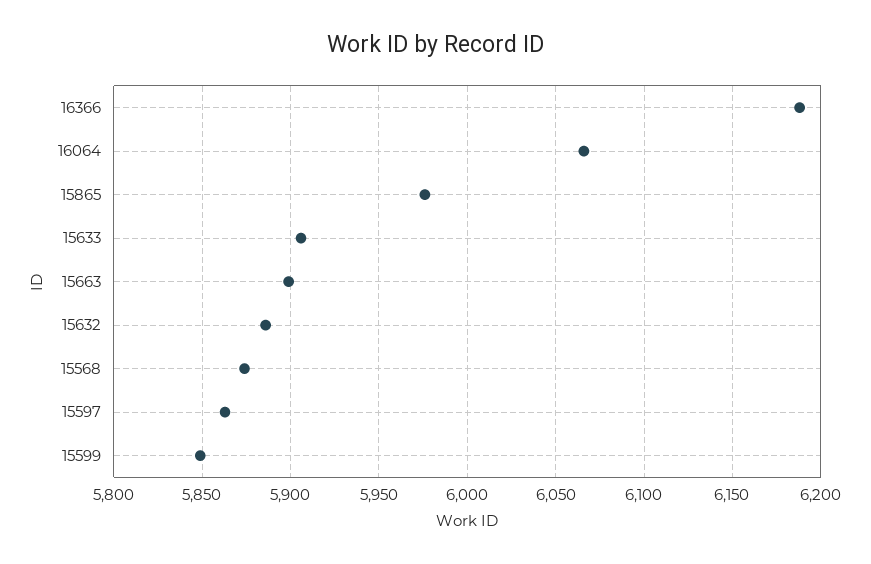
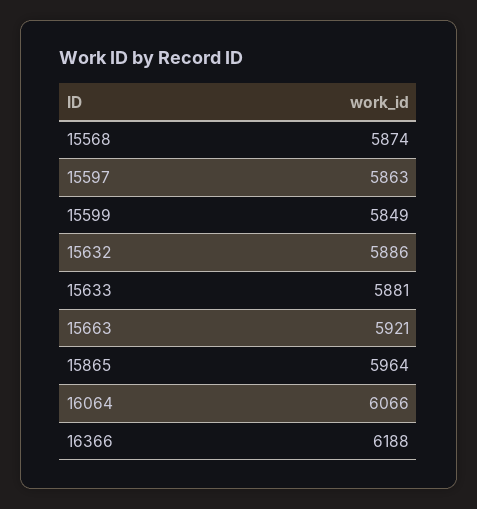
15865: 5975 -> 5964
15633: 5905 -> 5881
15663: 5900 -> 5921

